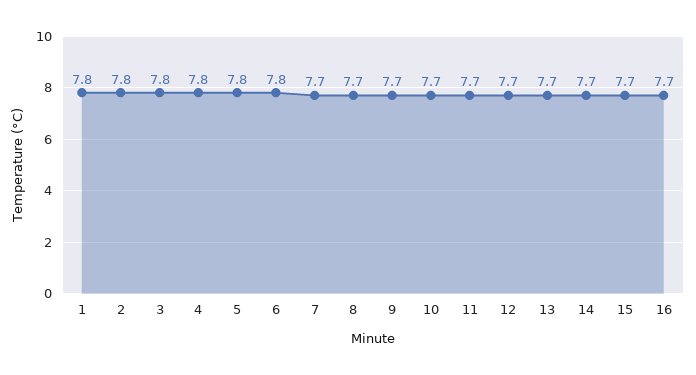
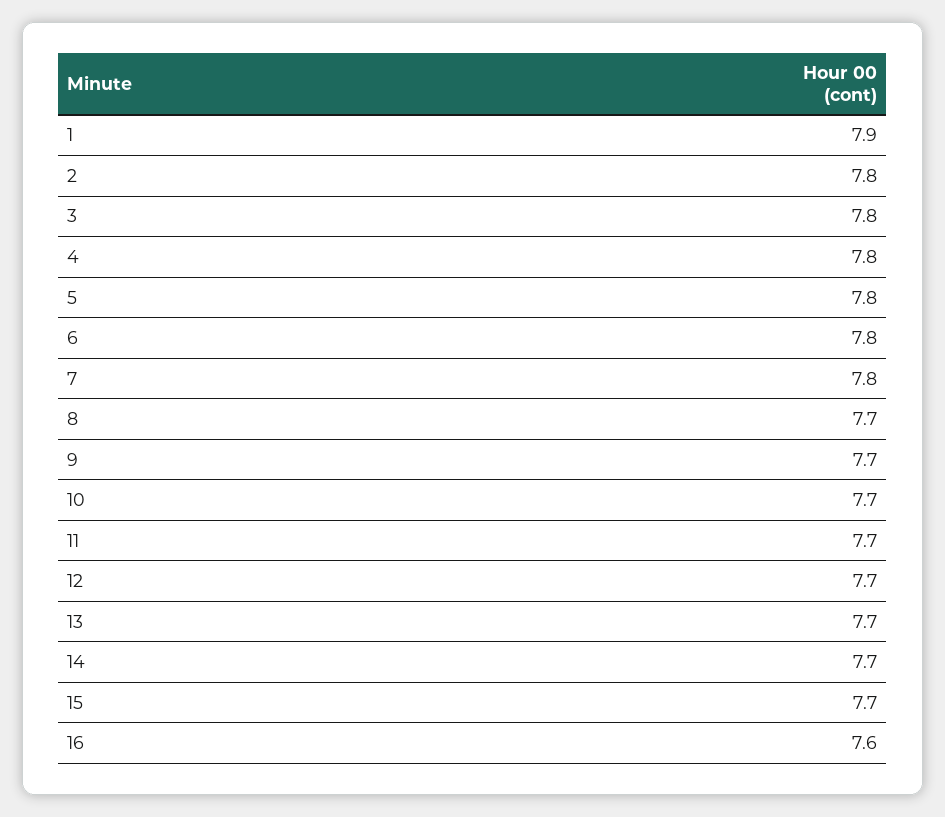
1: 7.8 -> 7.9
7: 7.7 -> 7.8
16: 7.7 -> 7.6

